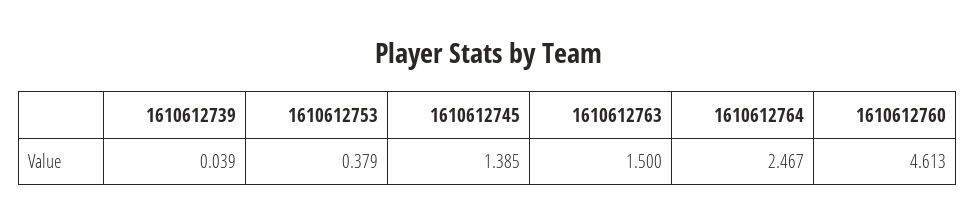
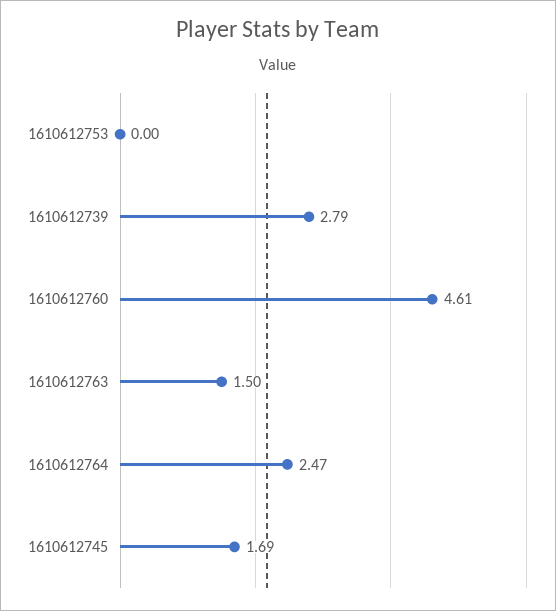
1610612739: 0.039 -> 2.79
1610612753: 0.379 -> 0
1610612745: 1.385 -> 1.69

